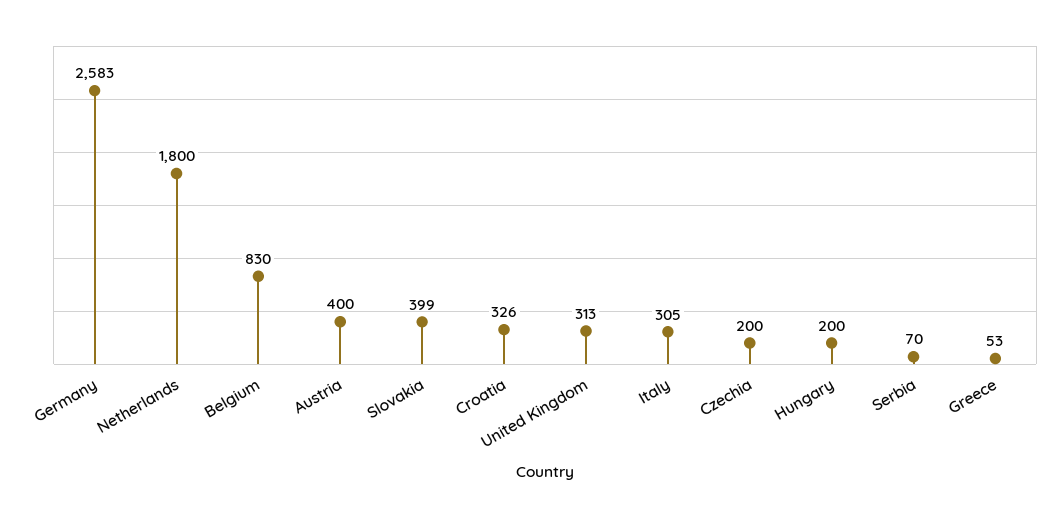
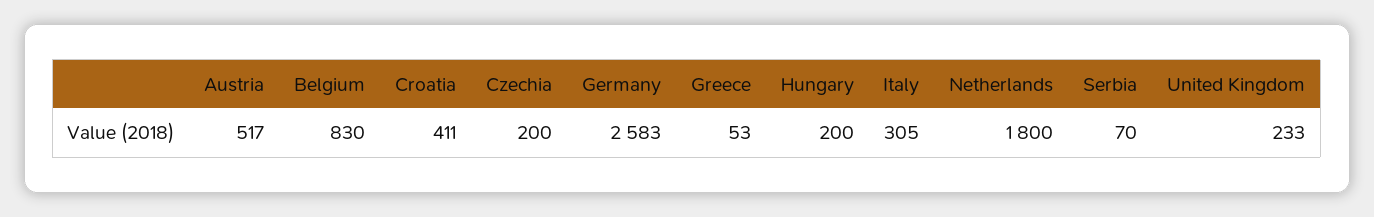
Austria: 400 -> 517
Slovakia: 399 -> none
Croatia: 326 -> 411
United Kingdom: 313 -> 233

